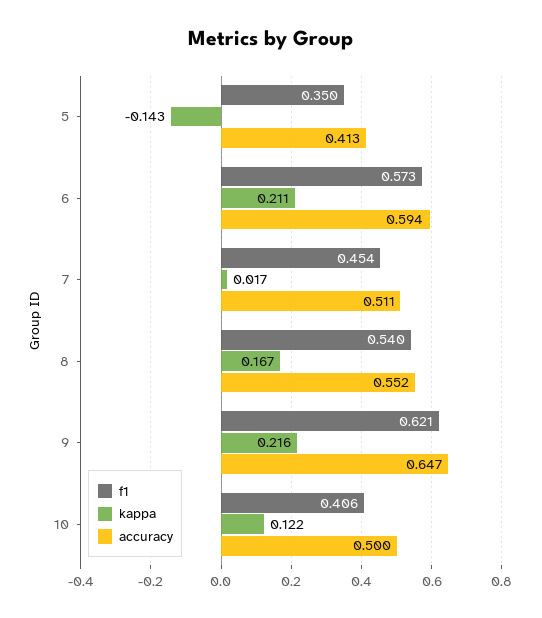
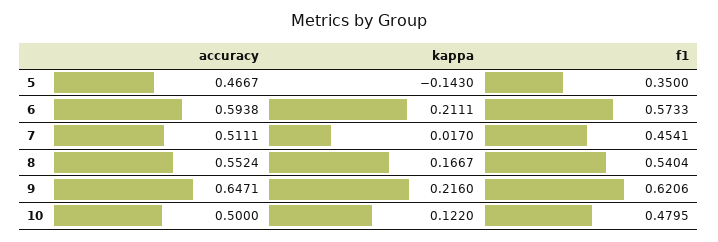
accuracy, 5: 0.413 -> 0.4667
f1, 10: 0.406 -> 0.4795

